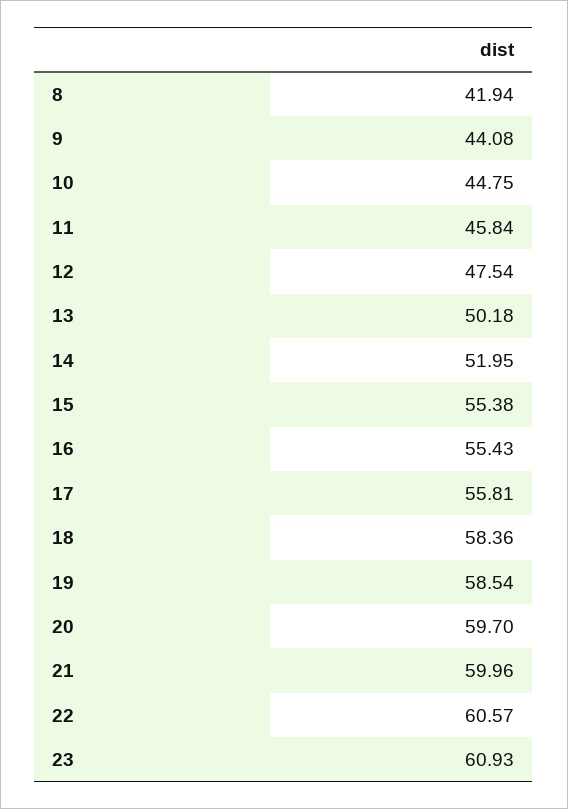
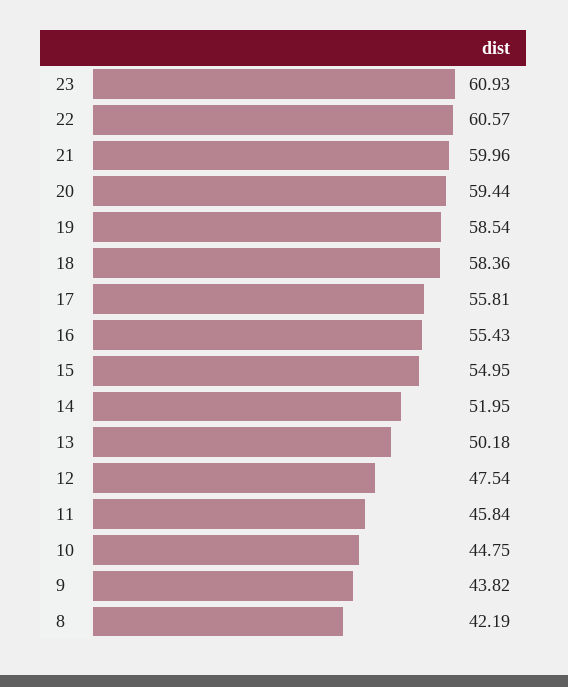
8: 41.94 -> 42.19
9: 44.08 -> 43.82
15: 55.38 -> 54.95
20: 59.7 -> 59.44

